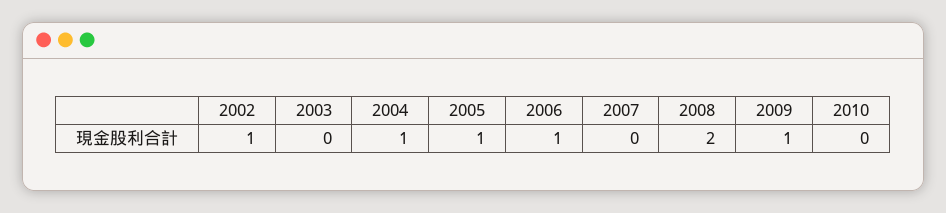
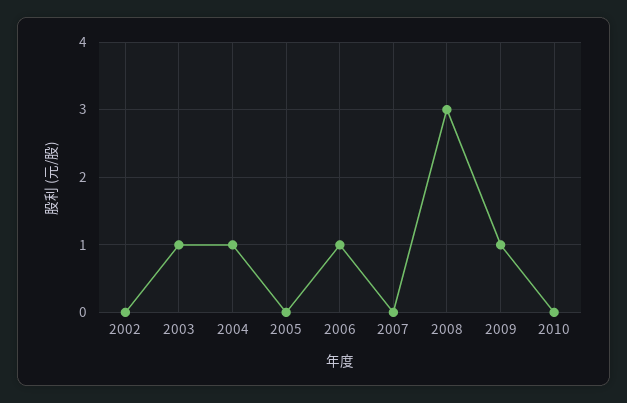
2002: 1 -> 0
2003: 0 -> 1
2005: 1 -> 0
2008: 2 -> 3

